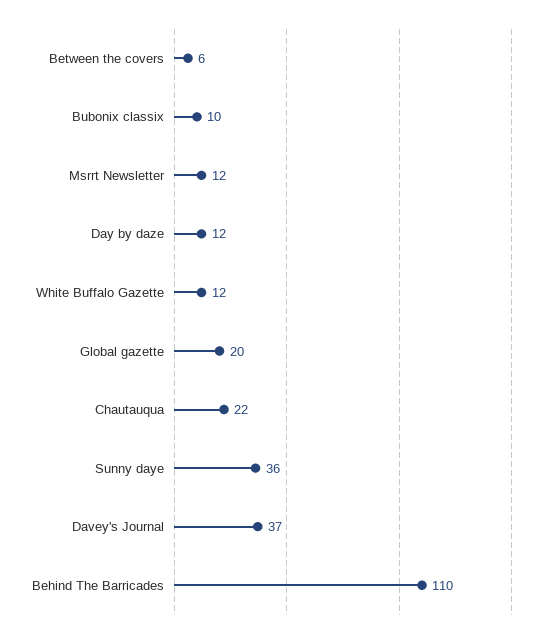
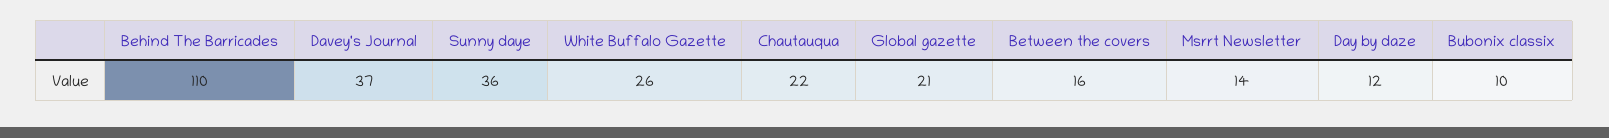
Between the covers: 6 -> 16
Msrrt Newsletter: 12 -> 14
White Buffalo Gazette: 12 -> 26
Global gazette: 20 -> 21

